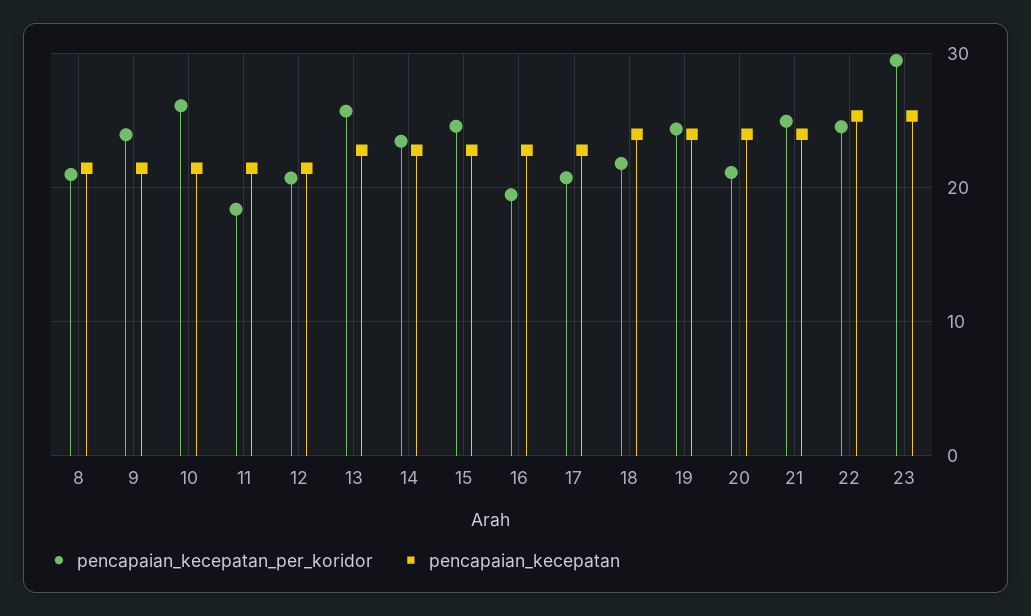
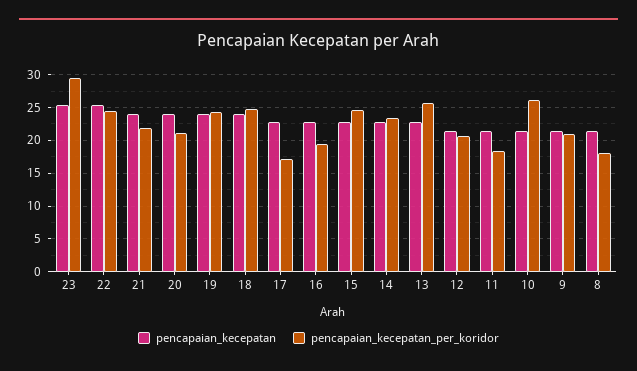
pencapaian_kecepatan_per_koridor, 8: 21 -> 18
pencapaian_kecepatan_per_koridor, 9: 24 -> 21
pencapaian_kecepatan_per_koridor, 17: 21 -> 17
pencapaian_kecepatan_per_koridor, 18: 22 -> 25
pencapaian_kecepatan_per_koridor, 21: 25 -> 22

